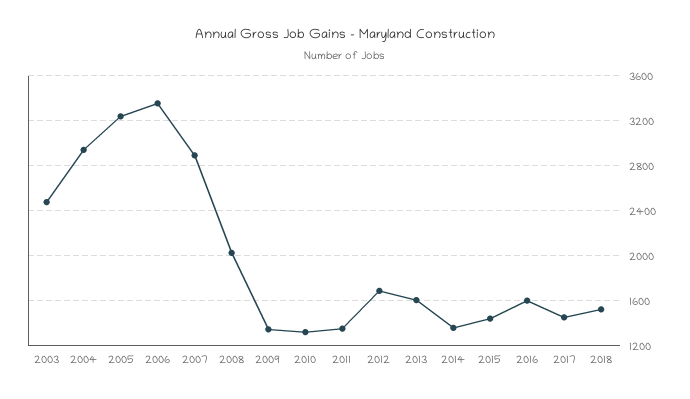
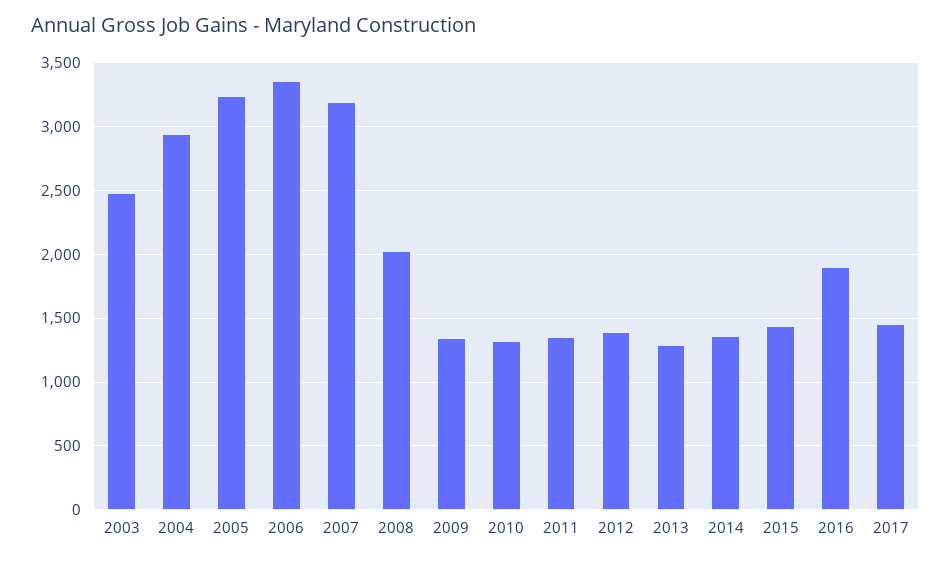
2007: 2900 -> 3200
2012: 1700 -> 1400
2013: 1600 -> 1300
2016: 1600 -> 1900
2018: 1500 -> none

